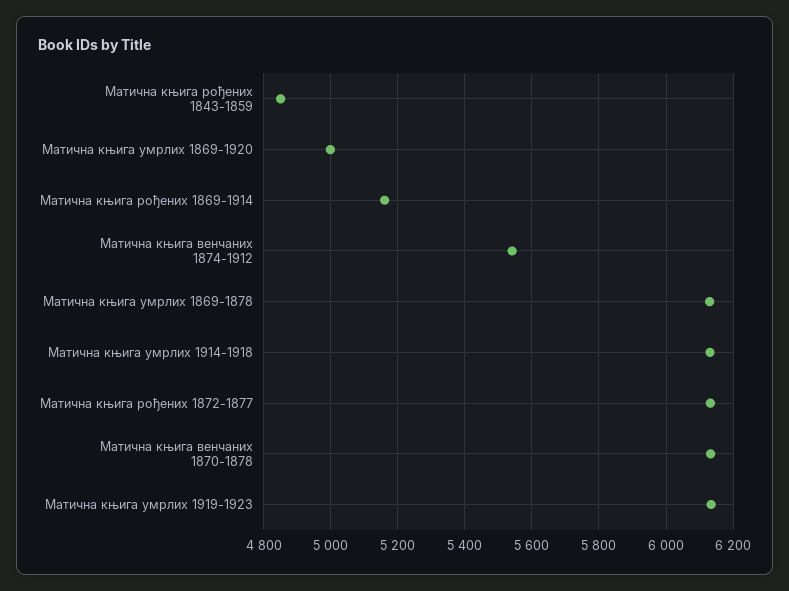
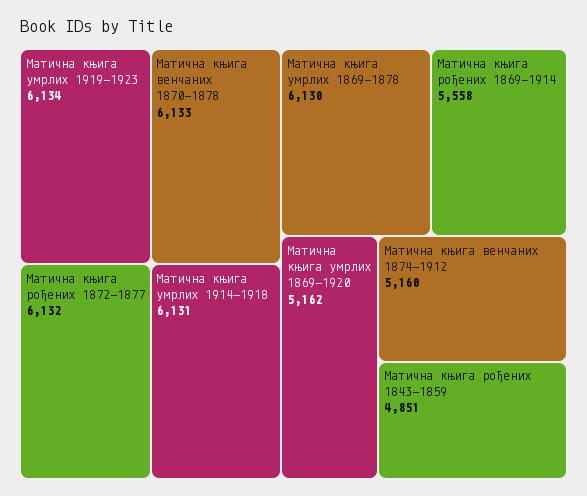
Матична књига умрлих 1869-1920: 5000 -> 5162
Матична књига рођених 1869-1914: 5160 -> 5558
Матична књига венчаних 1874-1912: 5540 -> 5160

